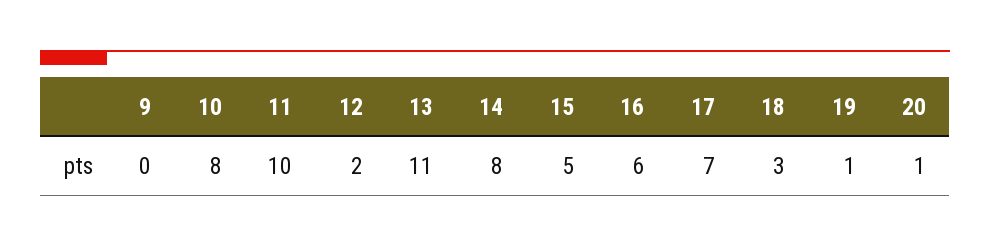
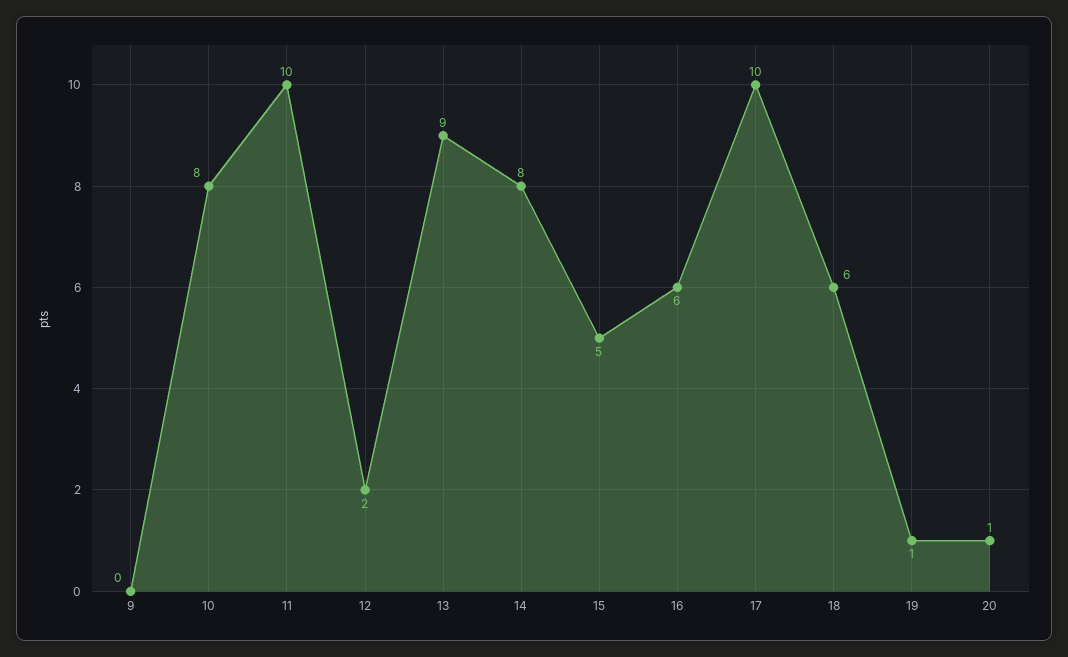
13: 11 -> 9
17: 7 -> 10
18: 3 -> 6

